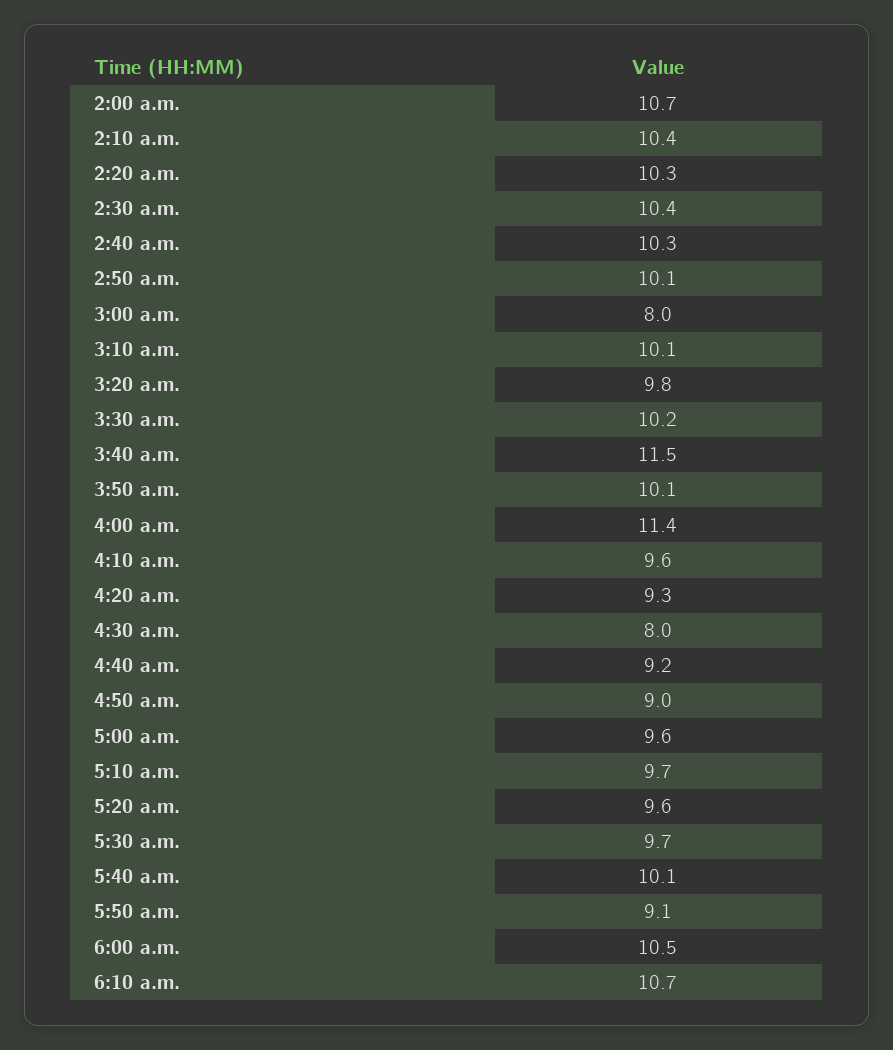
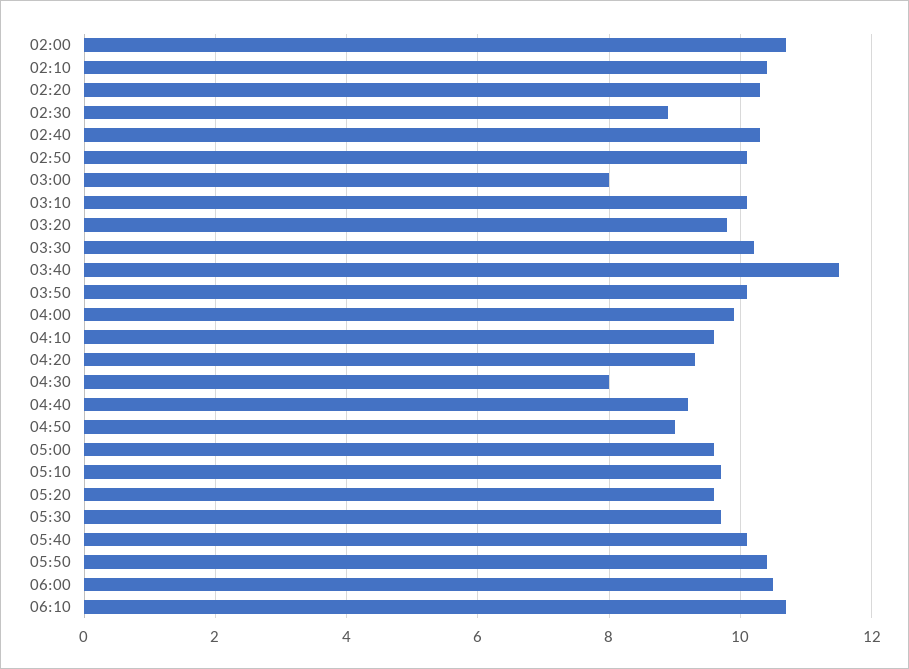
2:30 a.m.: 10.4 -> 9
4:00 a.m.: 11.4 -> 10
5:50 a.m.: 9.1 -> 10.5

